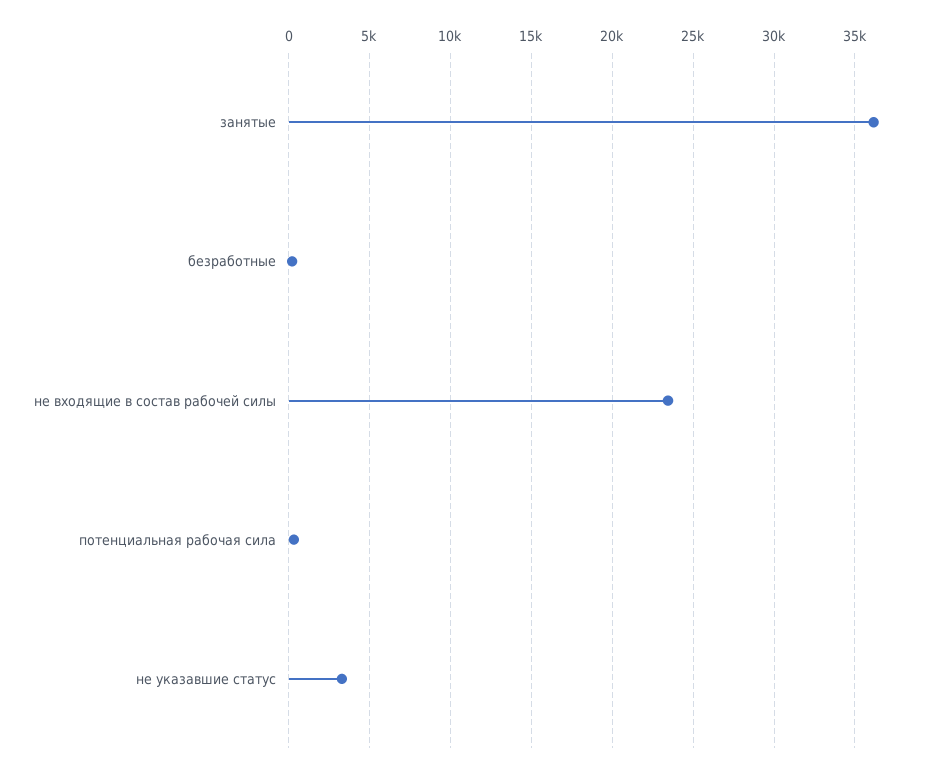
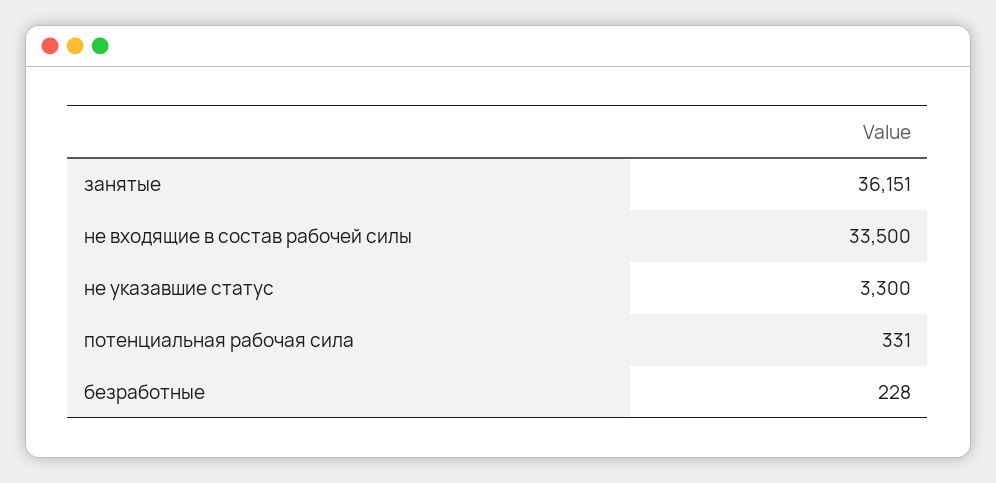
не входящие в состав рабочей силы: 23500 -> 33500

